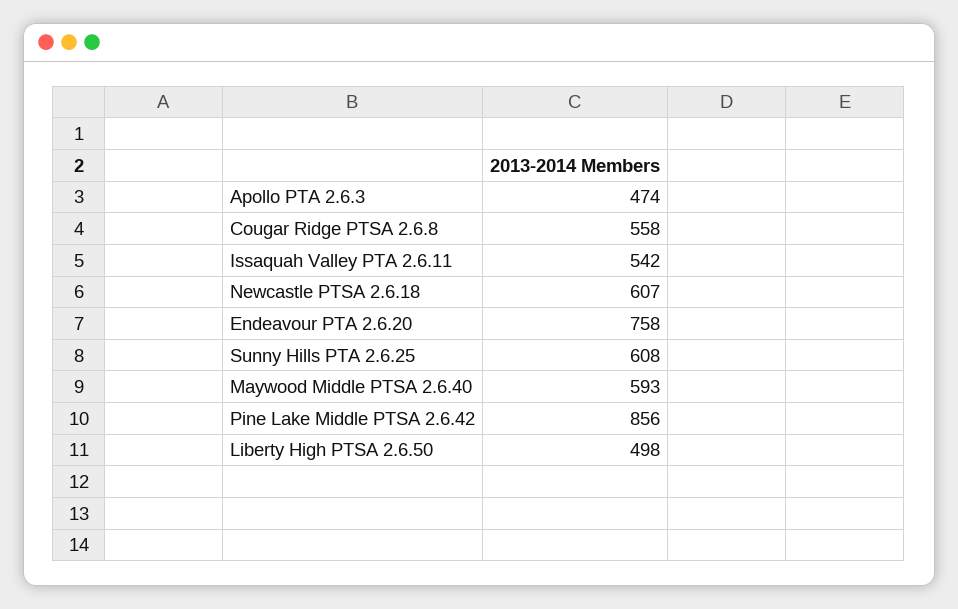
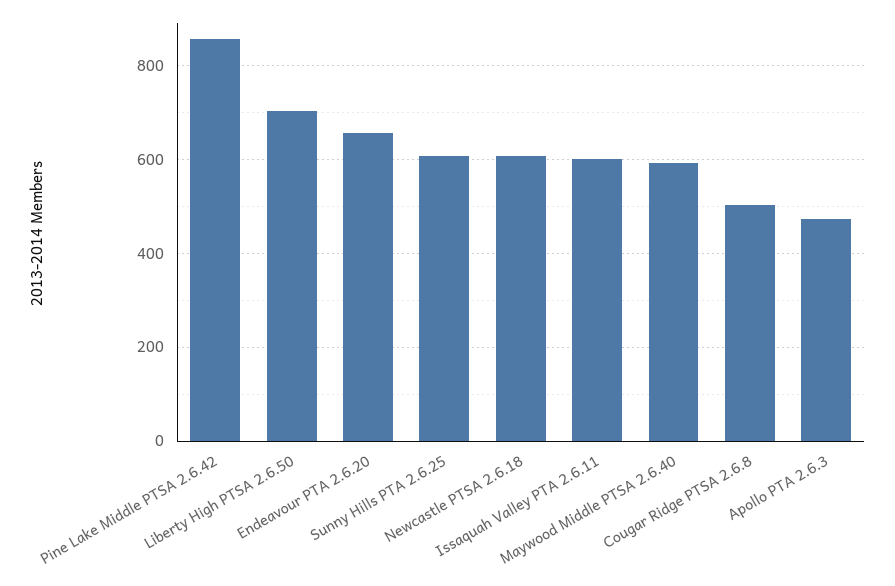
Cougar Ridge PTSA 2.6.8: 558 -> 500
Issaquah Valley PTA 2.6.11: 542 -> 600
Endeavour PTA 2.6.20: 758 -> 660
Liberty High PTSA 2.6.50: 498 -> 700

